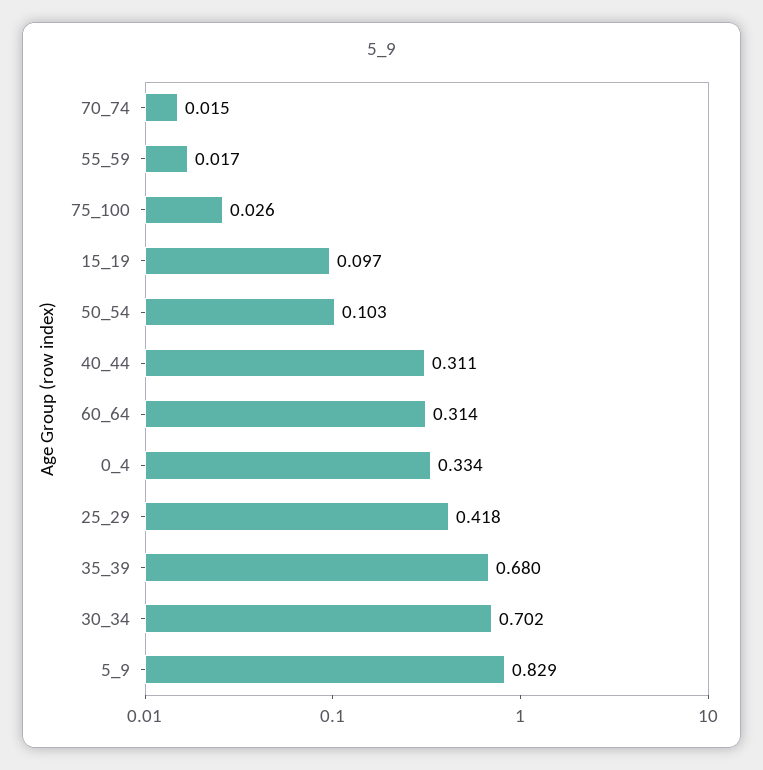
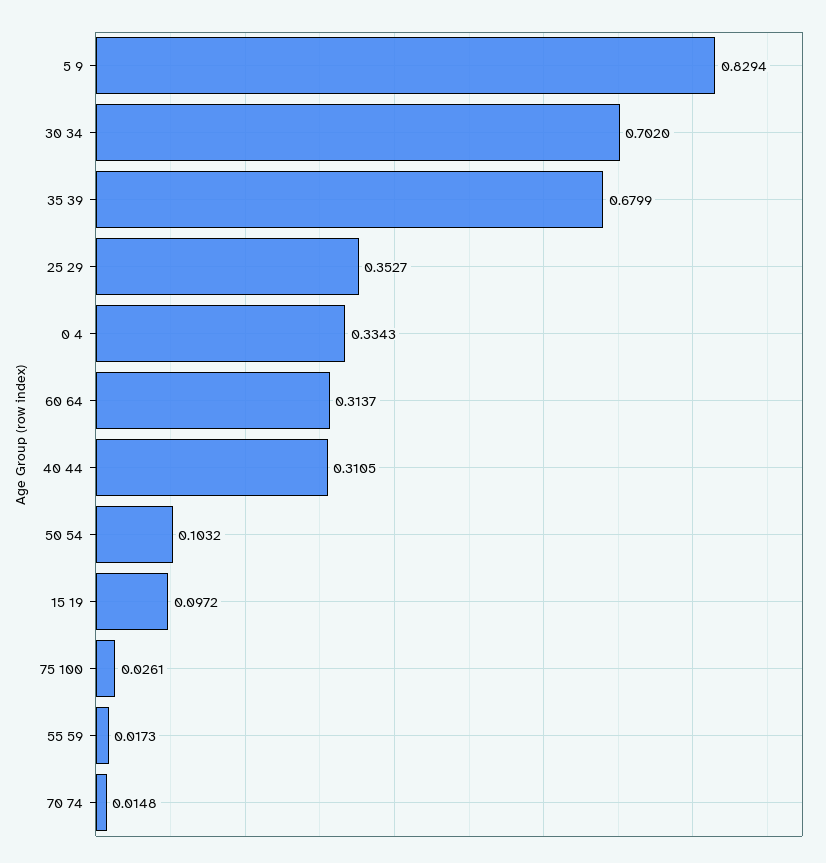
25_29: 0.418 -> 0.3527

